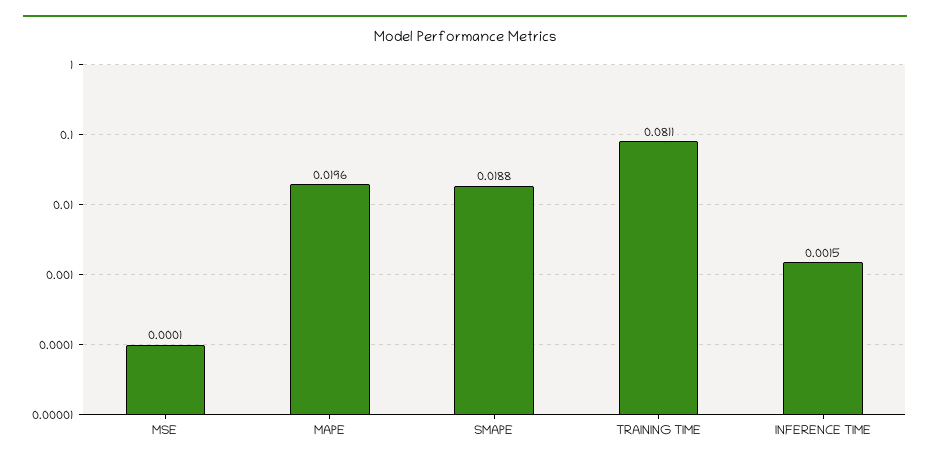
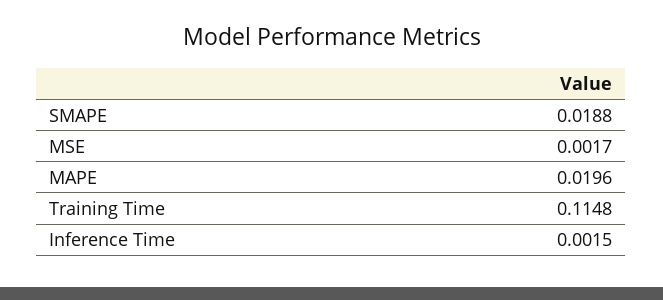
MSE: 0.0001 -> 0.0017
TRAINING TIME: 0.0811 -> 0.1148

